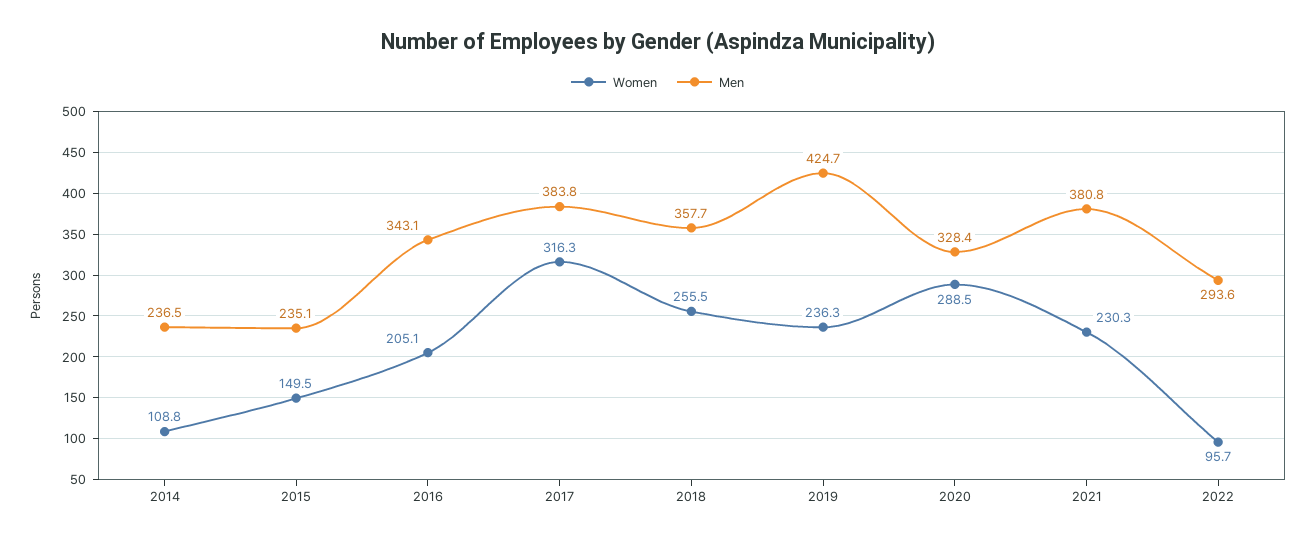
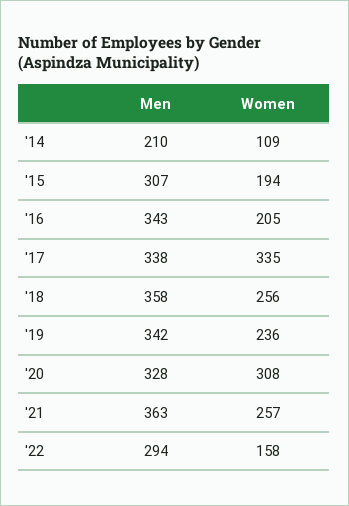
Men, 2014: 236.5 -> 210
Women, 2015: 149.5 -> 194
Men, 2015: 235.1 -> 307
Women, 2017: 316.3 -> 335
Men, 2017: 383.8 -> 338
Men, 2019: 424.7 -> 342
Women, 2020: 288.5 -> 308
Women, 2021: 230.3 -> 257
Men, 2021: 380.8 -> 363
Women, 2022: 95.7 -> 158

